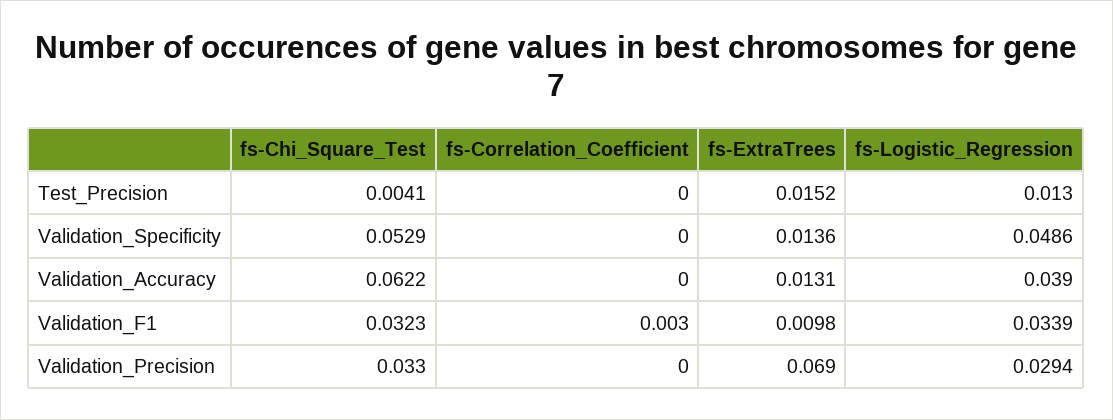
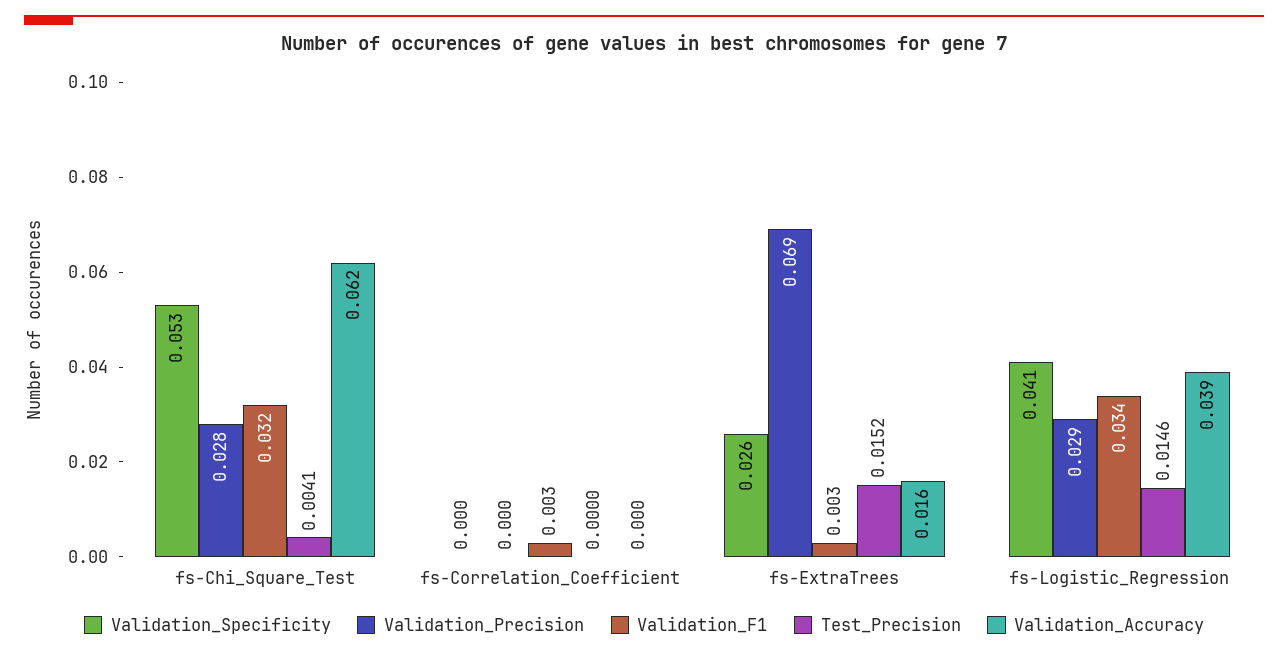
Test_Precision, fs-Logistic_Regression: 0.013 -> 0.0146
Validation_Specificity, fs-ExtraTrees: 0.0136 -> 0.026
Validation_Specificity, fs-Logistic_Regression: 0.0486 -> 0.041
Validation_Accuracy, fs-ExtraTrees: 0.0131 -> 0.016
Validation_F1, fs-ExtraTrees: 0.0098 -> 0.003
Validation_Precision, fs-Chi_Square_Test: 0.033 -> 0.028

